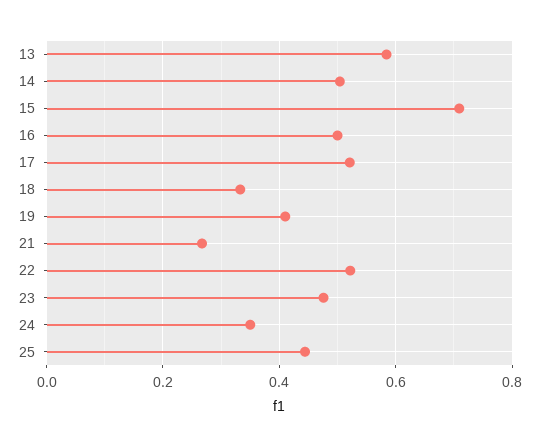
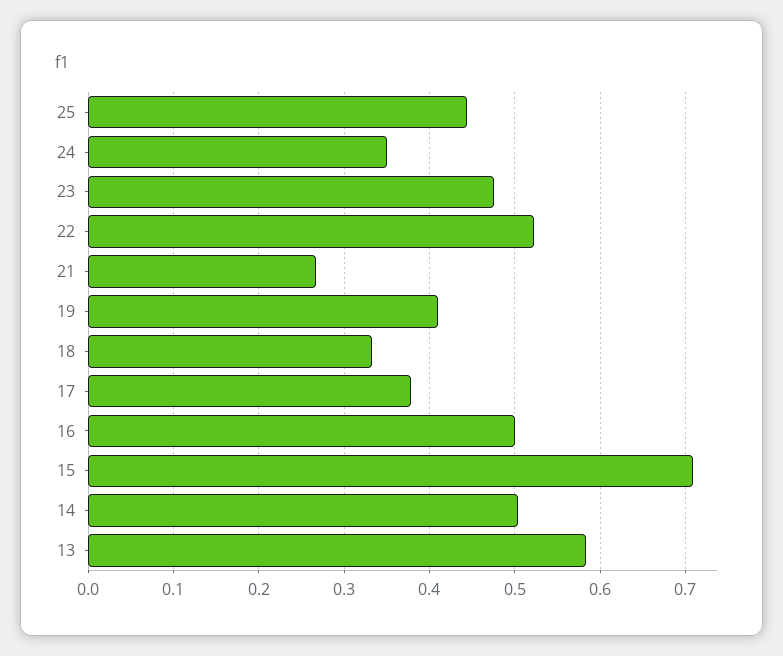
17: 0.52 -> 0.38

